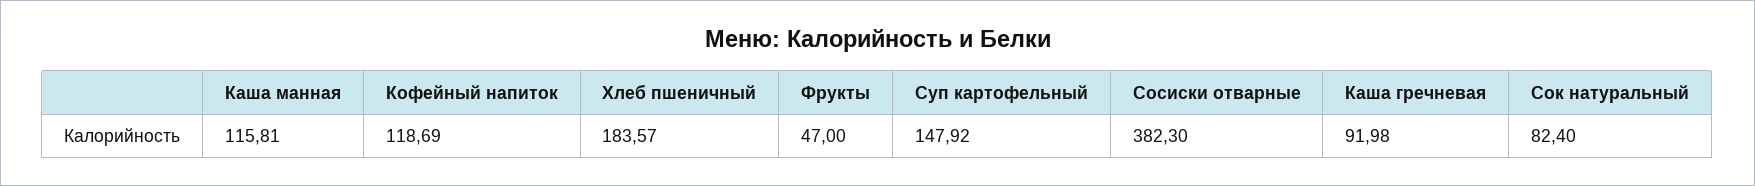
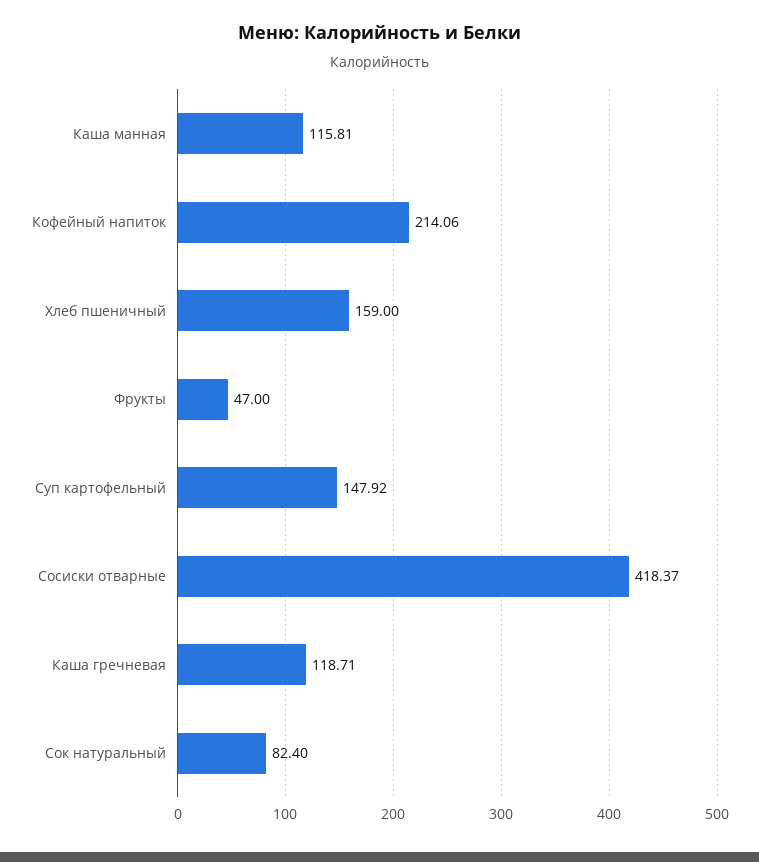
Кофейный напиток: 118.69 -> 214.06
Хлеб пшеничный: 183.57 -> 159
Сосиски отварные: 382.3 -> 418.37
Каша гречневая: 91.98 -> 118.71

